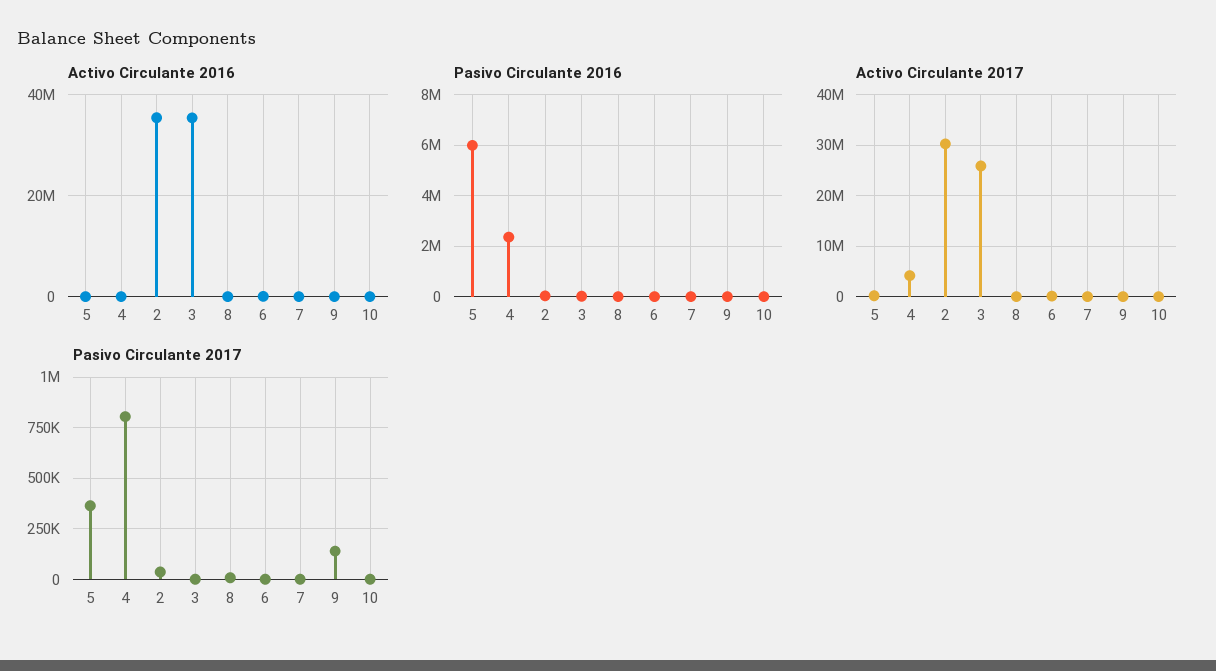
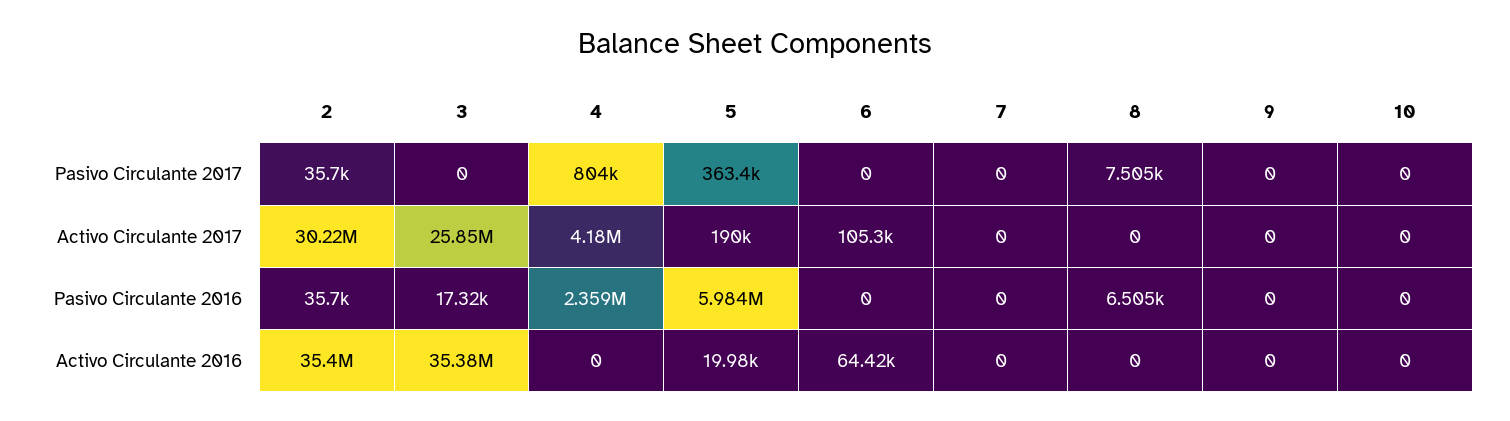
Pasivo Circulante 2017, 9: 150000 -> 0

